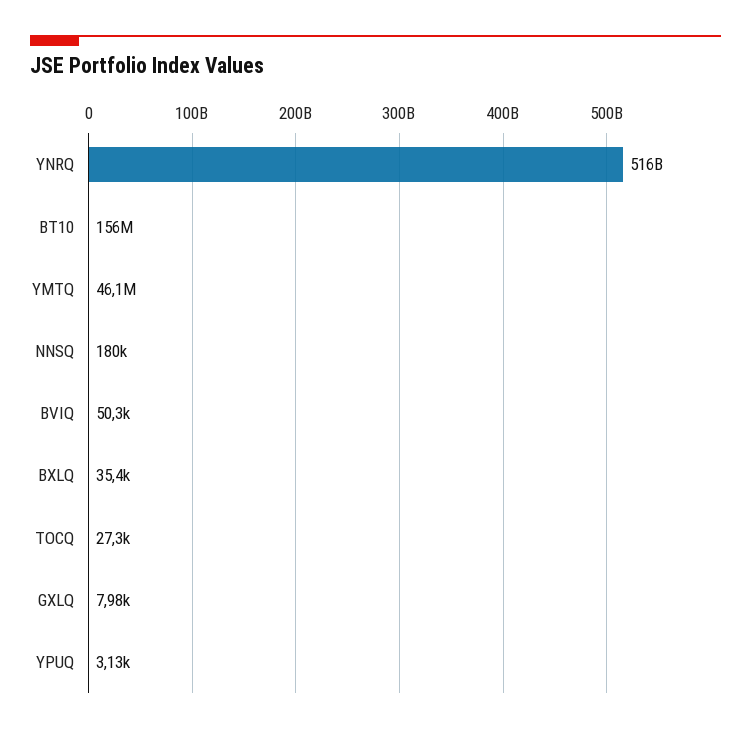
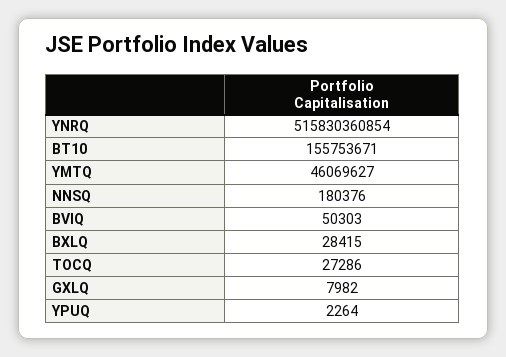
BXLQ: 35400 -> 28415
YPUQ: 3130 -> 2264

